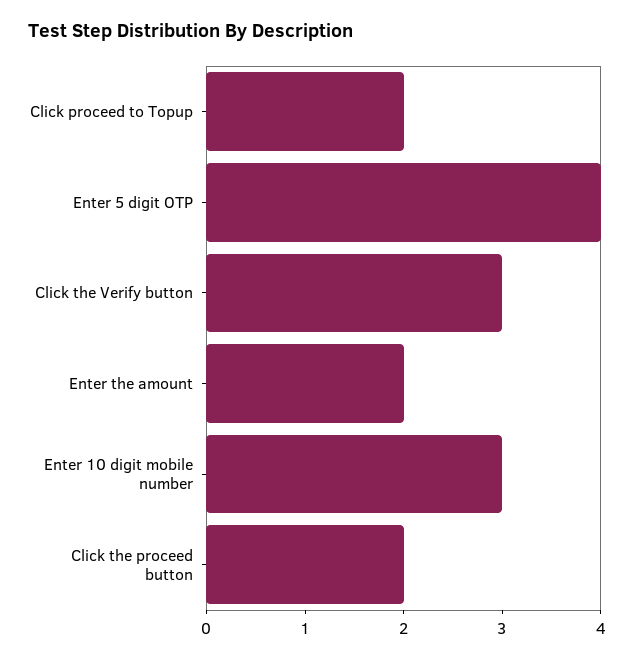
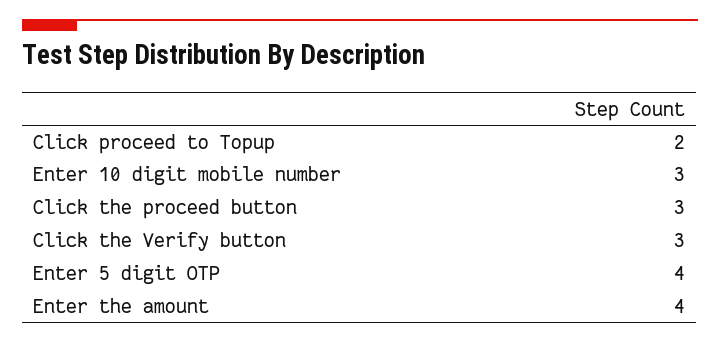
Enter the amount: 2 -> 4
Click the proceed button: 2 -> 3

